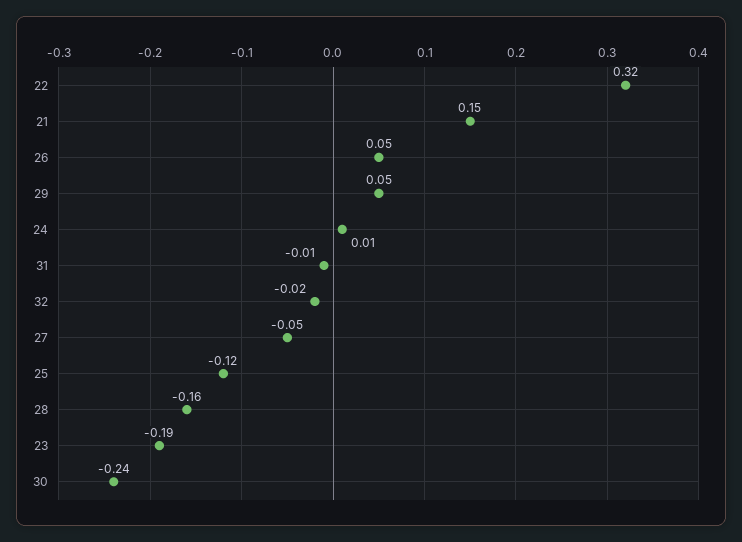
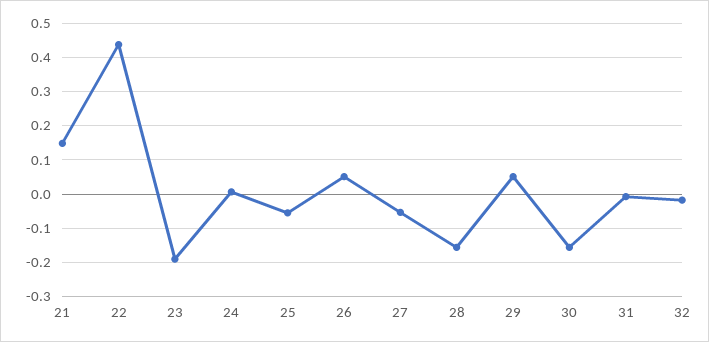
22: 0.32 -> 0.44
25: -0.12 -> -0.06
30: -0.24 -> -0.16

